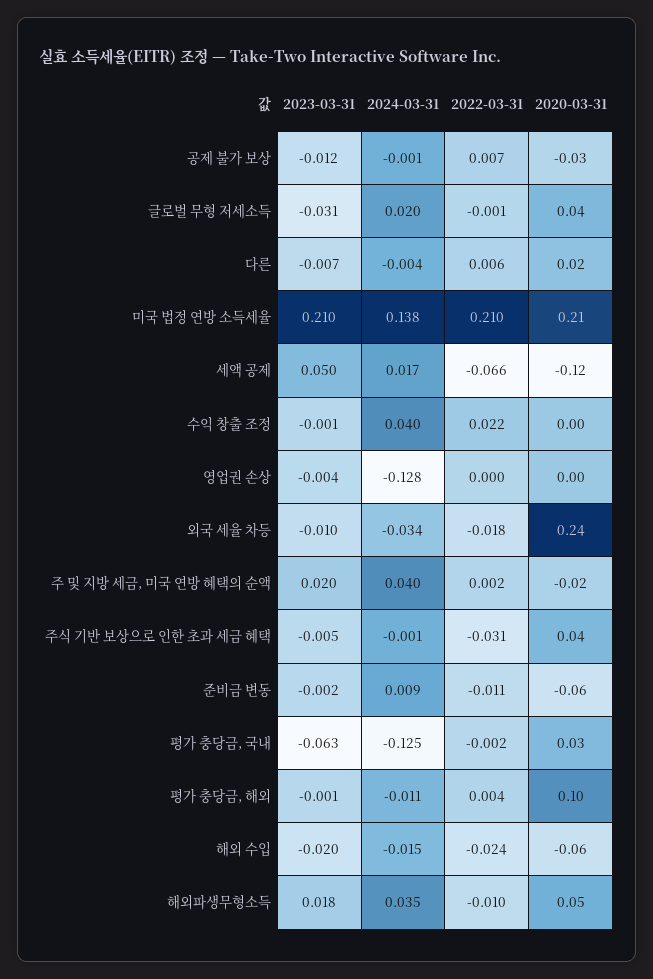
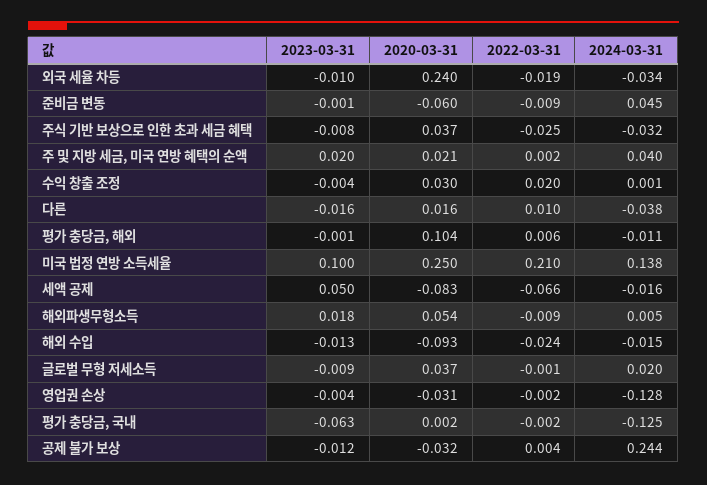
2024-03-31, 공제 불가 보상: -0.001 -> 0.244
2022-03-31, 공제 불가 보상: 0.007 -> 0.004
2023-03-31, 글로벌 무형 저세소득: -0.031 -> -0.009
2023-03-31, 다른: -0.007 -> -0.016
2024-03-31, 다른: -0.004 -> -0.038
2022-03-31, 다른: 0.006 -> 0.01
2023-03-31, 미국 법정 연방 소득세율: 0.21 -> 0.1
2020-03-31, 미국 법정 연방 소득세율: 0.21 -> 0.25
2024-03-31, 세액 공제: 0.017 -> -0.016
2020-03-31, 세액 공제: -0.12 -> -0.083
2023-03-31, 수익 창출 조정: -0.001 -> -0.004
2024-03-31, 수익 창출 조정: 0.04 -> 0.001
2022-03-31, 수익 창출 조정: 0.022 -> 0.02
2020-03-31, 수익 창출 조정: 0 -> 0.03
2022-03-31, 영업권 손상: 0 -> -0.002
2020-03-31, 영업권 손상: 0 -> -0.031
2022-03-31, 외국 세율 차등: -0.018 -> -0.019
2020-03-31, 주 및 지방 세금, 미국 연방 혜택의 순액: -0.02 -> 0.021
2023-03-31, 주식 기반 보상으로 인한 초과 세금 혜택: -0.005 -> -0.008
2024-03-31, 주식 기반 보상으로 인한 초과 세금 혜택: -0.001 -> -0.032
2022-03-31, 주식 기반 보상으로 인한 초과 세금 혜택: -0.031 -> -0.025
2023-03-31, 준비금 변동: -0.002 -> -0.001
2024-03-31, 준비금 변동: 0.009 -> 0.045
2022-03-31, 준비금 변동: -0.011 -> -0.009
2020-03-31, 평가 충당금, 국내: 0.03 -> 0.002
2022-03-31, 평가 충당금, 해외: 0.004 -> 0.006
2023-03-31, 해외 수입: -0.02 -> -0.013
2020-03-31, 해외 수입: -0.06 -> -0.093
2024-03-31, 해외파생무형소득: 0.035 -> 0.005
2022-03-31, 해외파생무형소득: -0.01 -> -0.009

